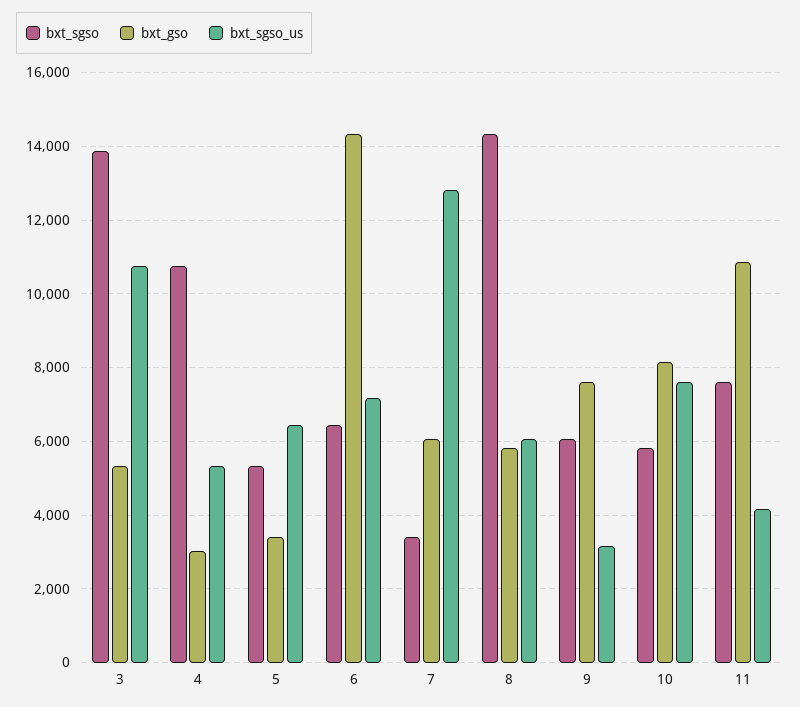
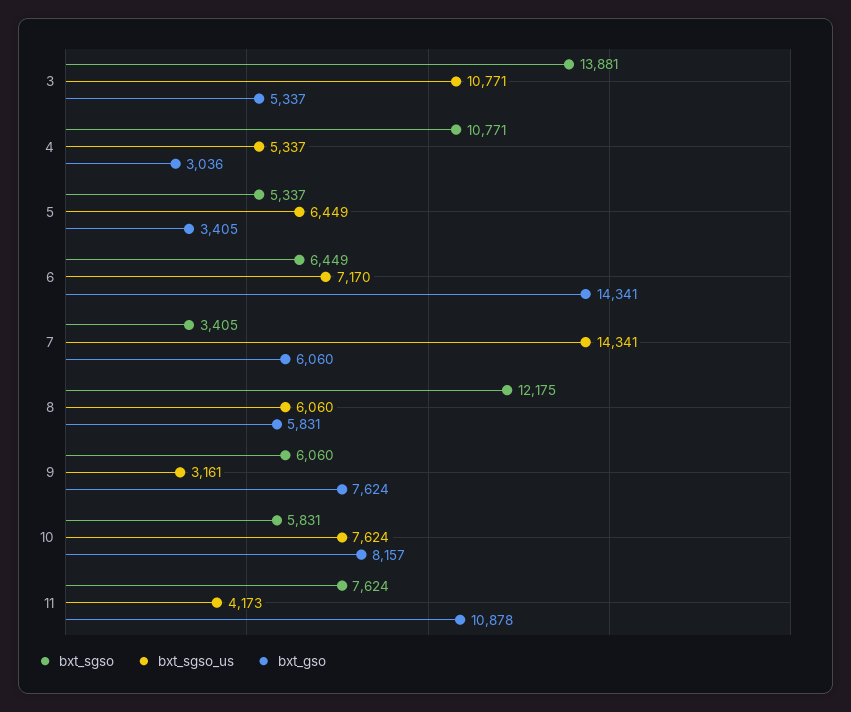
bxt_sgso_us, 7: 12800 -> 14341
bxt_sgso, 8: 14400 -> 12175

